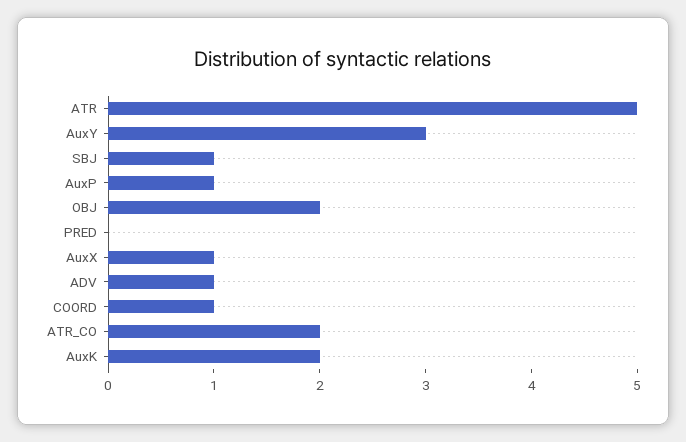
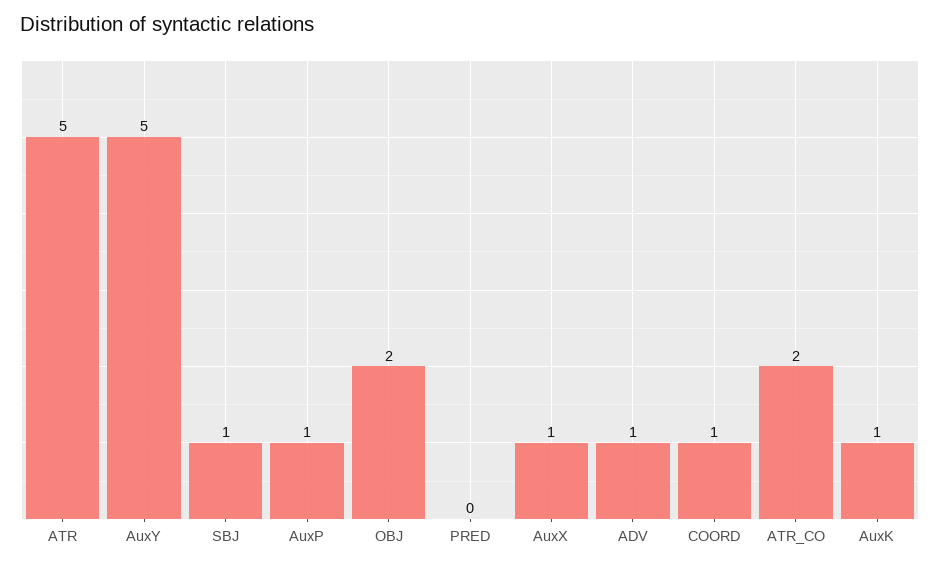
AuxY: 3 -> 5
AuxK: 2 -> 1

